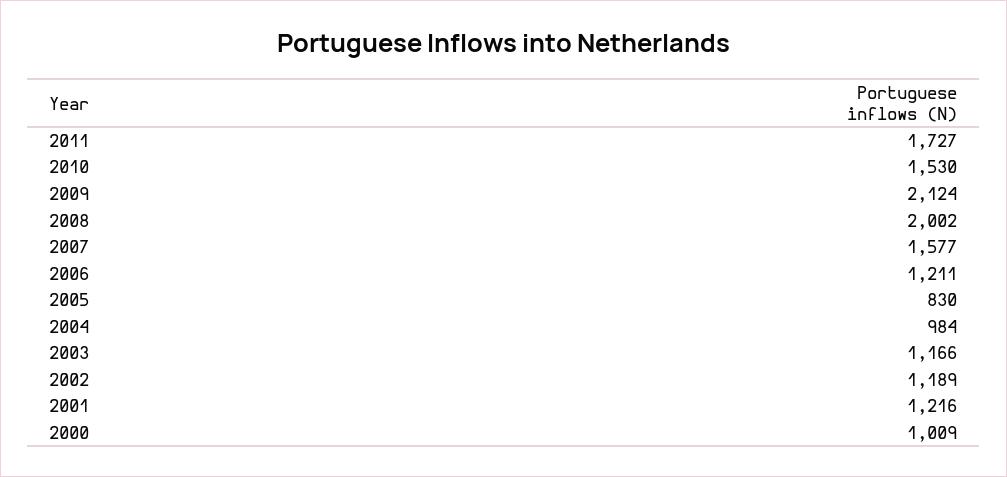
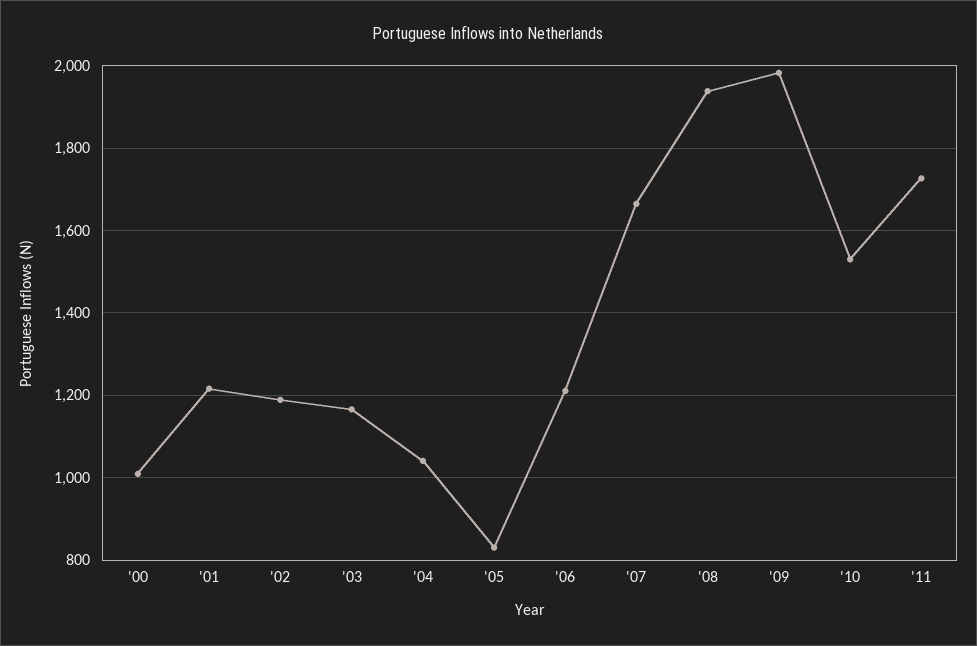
2009: 2124 -> 1980
2008: 2002 -> 1940
2007: 1577 -> 1660
2004: 984 -> 1040

